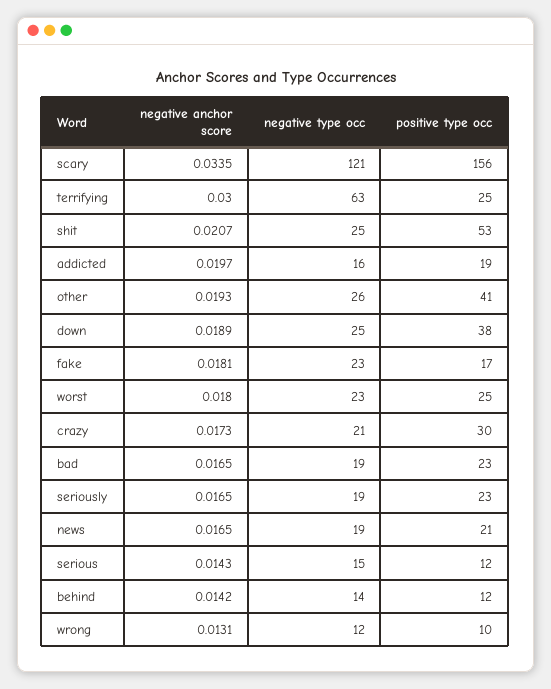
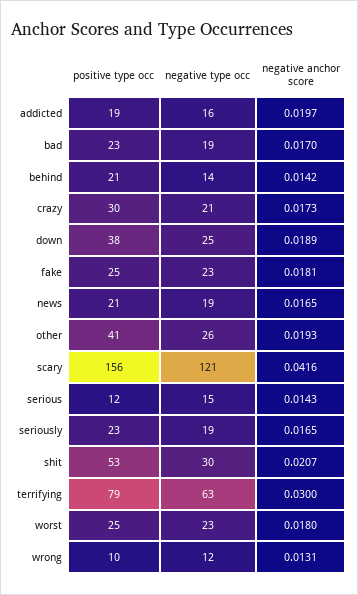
negative anchor score, scary: 0.0335 -> 0.0416
positive type occ, terrifying: 25 -> 79
negative type occ, shit: 25 -> 30
positive type occ, fake: 17 -> 25
negative anchor score, bad: 0.0165 -> 0.017
positive type occ, behind: 12 -> 21

